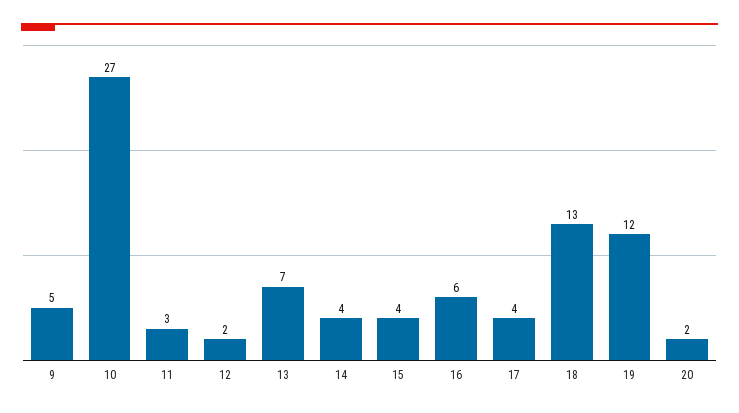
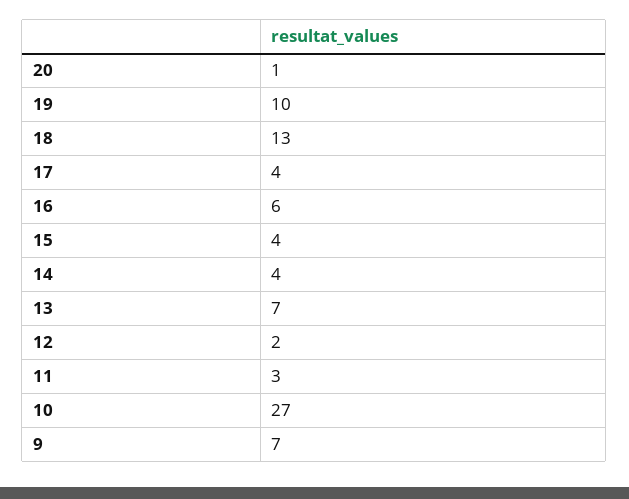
9: 5 -> 7
19: 12 -> 10
20: 2 -> 1

